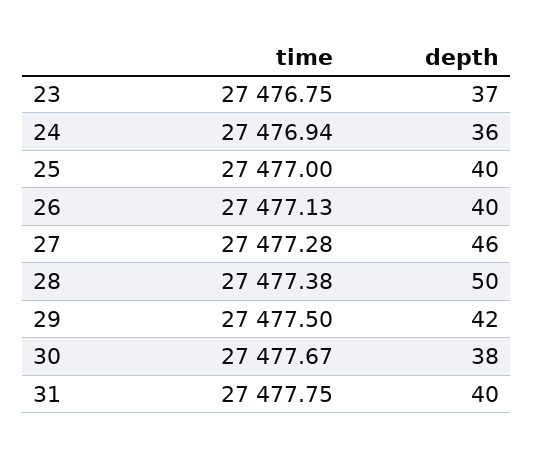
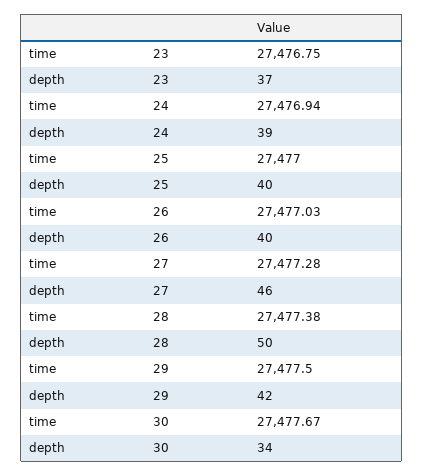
depth, 24: 36 -> 39
time, 26: 27477.13 -> 27477.03
depth, 30: 38 -> 34
time, 31: 27477.75 -> none
depth, 31: 40 -> none

